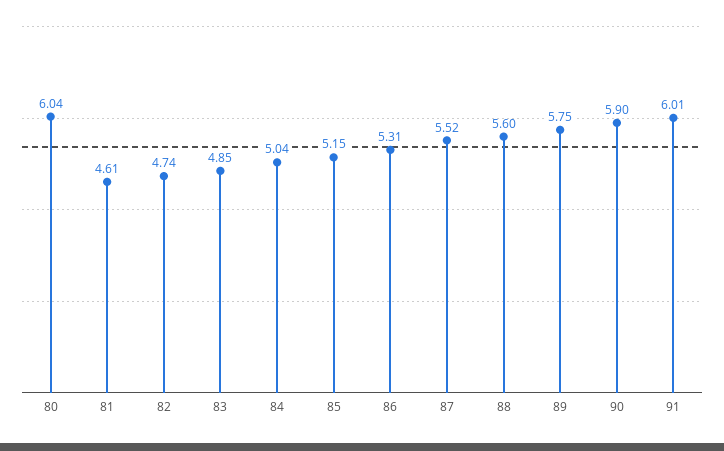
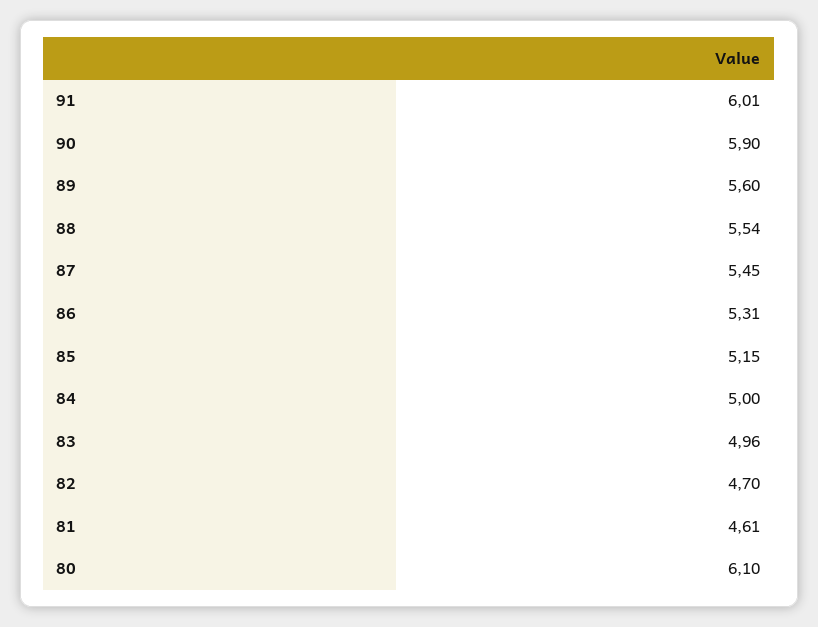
80: 6.04 -> 6.1
82: 4.74 -> 4.7
83: 4.85 -> 4.96
84: 5.04 -> 5
87: 5.52 -> 5.45
88: 5.6 -> 5.54
89: 5.75 -> 5.6

